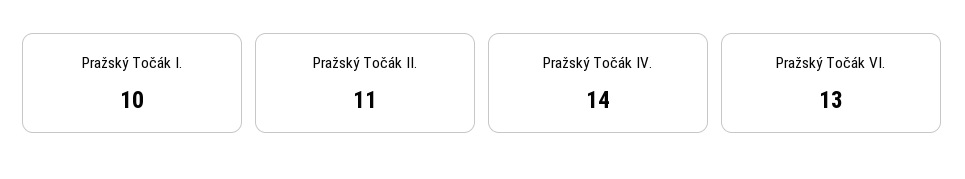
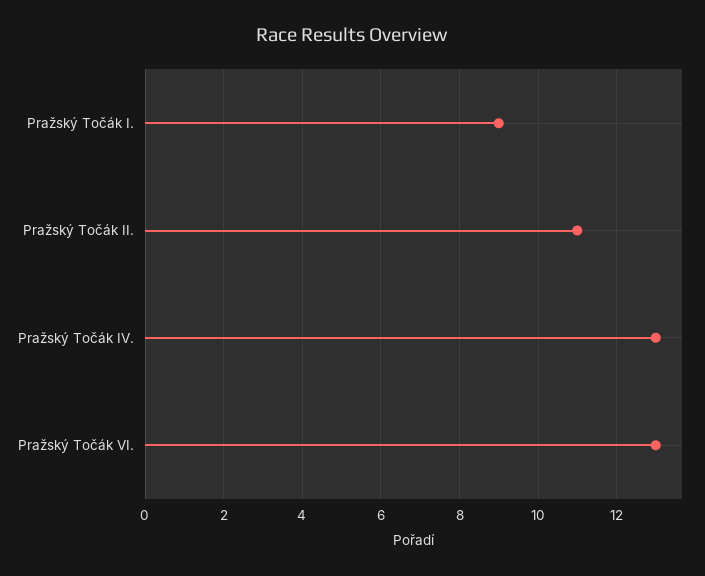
Pražský Točák I.: 10 -> 9
Pražský Točák IV.: 14 -> 13

